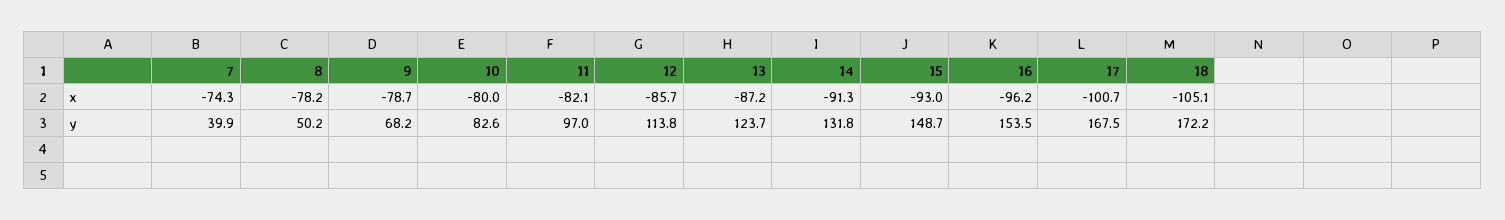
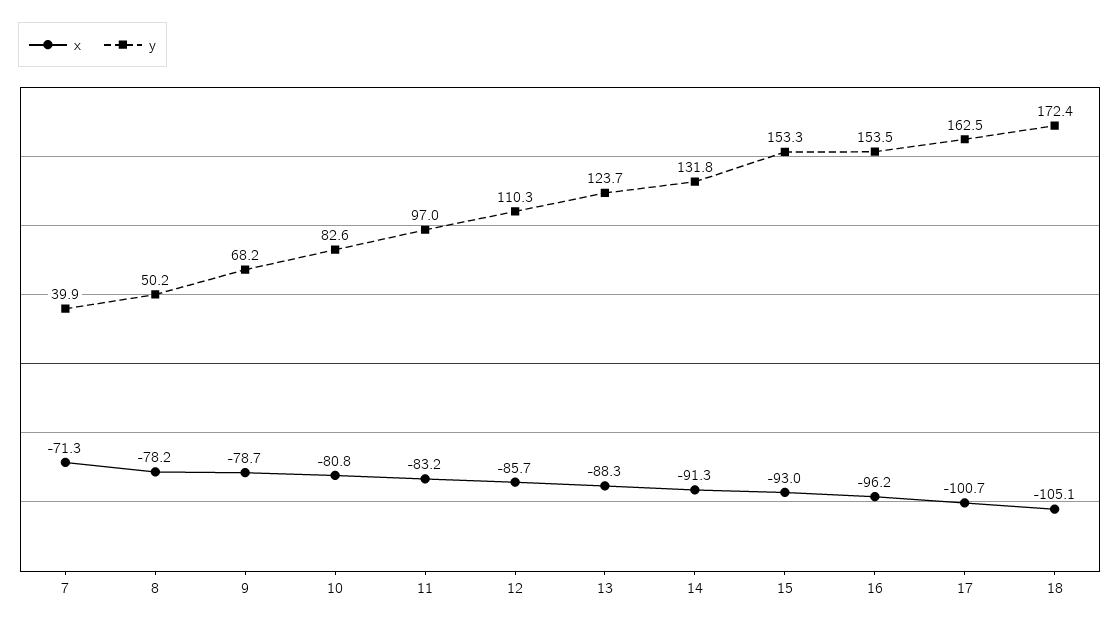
x, 7: -74.3 -> -71.3
x, 10: -80 -> -80.8
x, 11: -82.1 -> -83.2
x, 13: -87.2 -> -88.3
y, 12: 113.8 -> 110.3
y, 15: 148.7 -> 153.3
y, 17: 167.5 -> 162.5
y, 18: 172.2 -> 172.4

